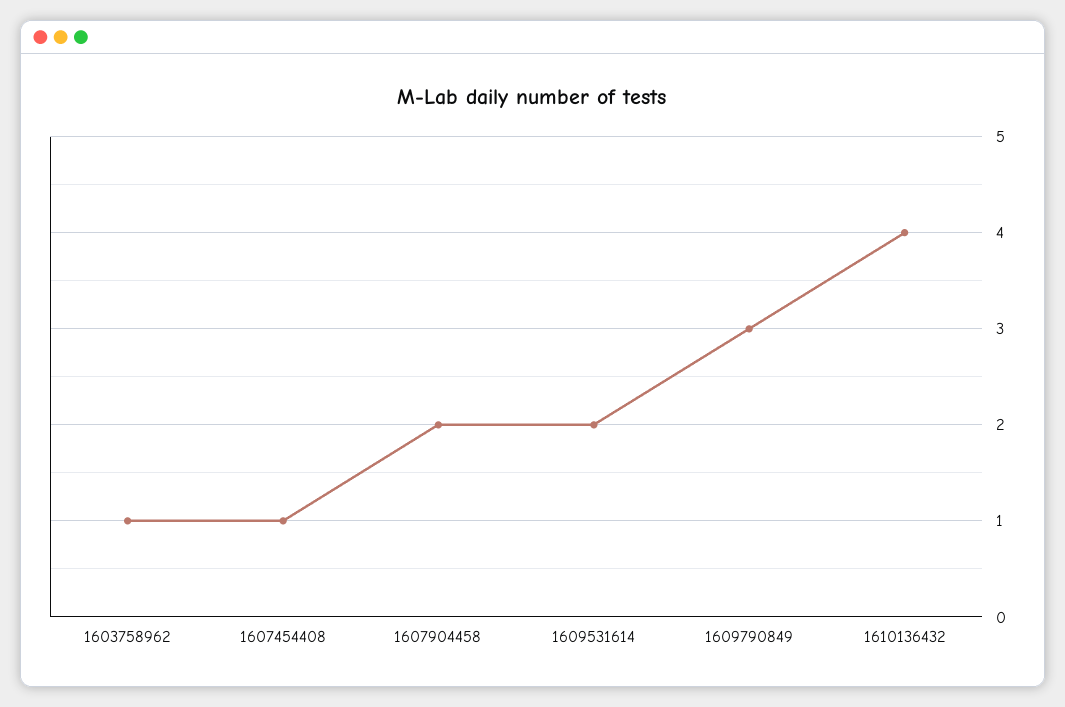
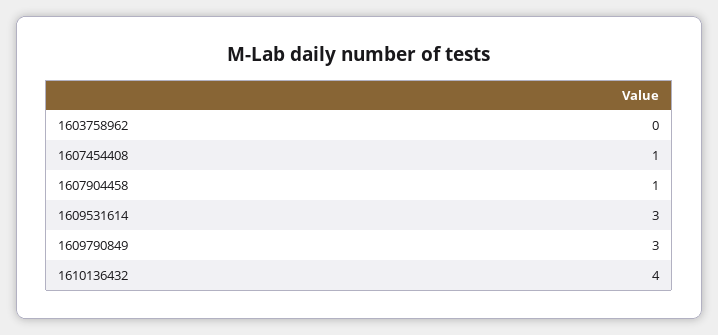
1603758962: 1 -> 0
1607904458: 2 -> 1
1609531614: 2 -> 3

